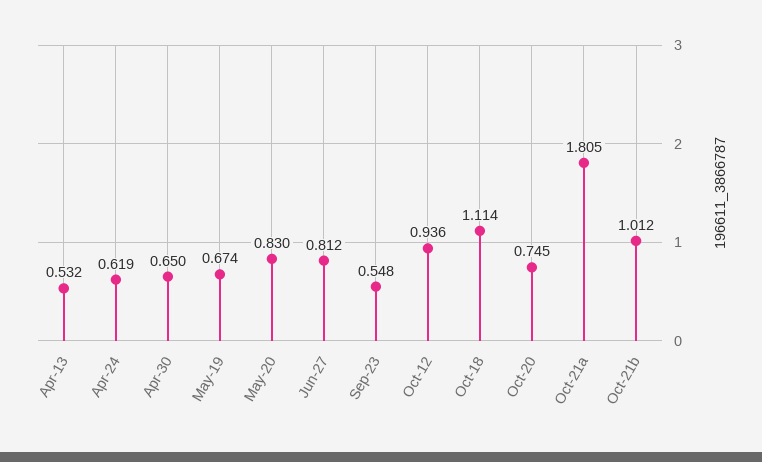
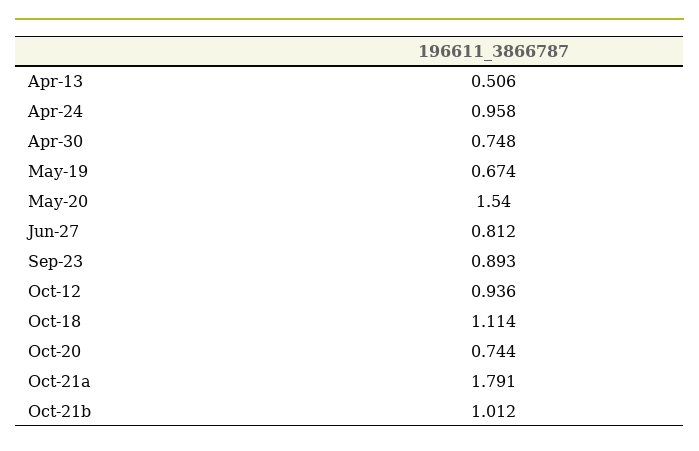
Apr-13: 0.532 -> 0.506
Apr-24: 0.619 -> 0.958
Apr-30: 0.65 -> 0.748
May-20: 0.83 -> 1.54
Sep-23: 0.548 -> 0.893
Oct-20: 0.745 -> 0.744
Oct-21a: 1.805 -> 1.791

